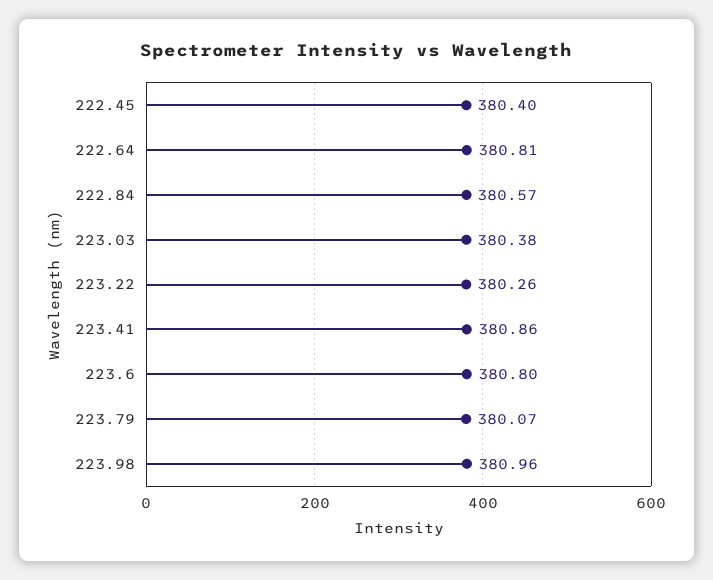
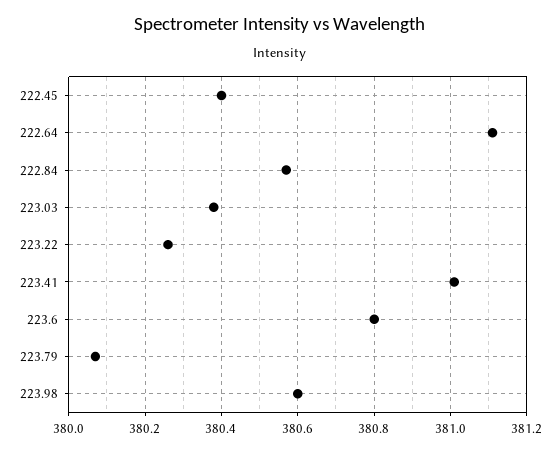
222.64: 380.81 -> 381.1
223.41: 380.86 -> 381
223.98: 380.96 -> 380.6

